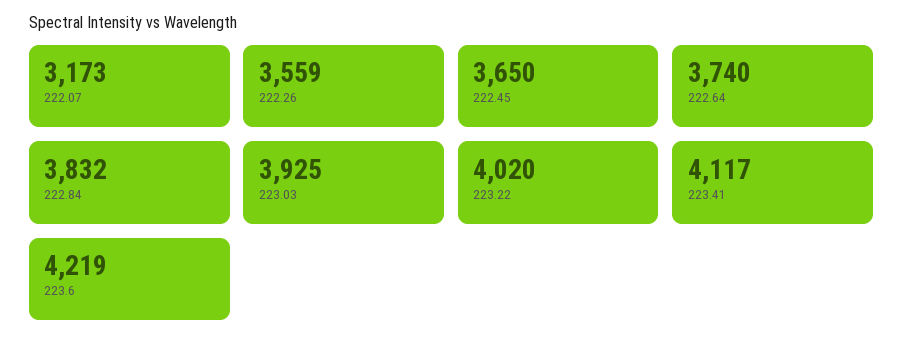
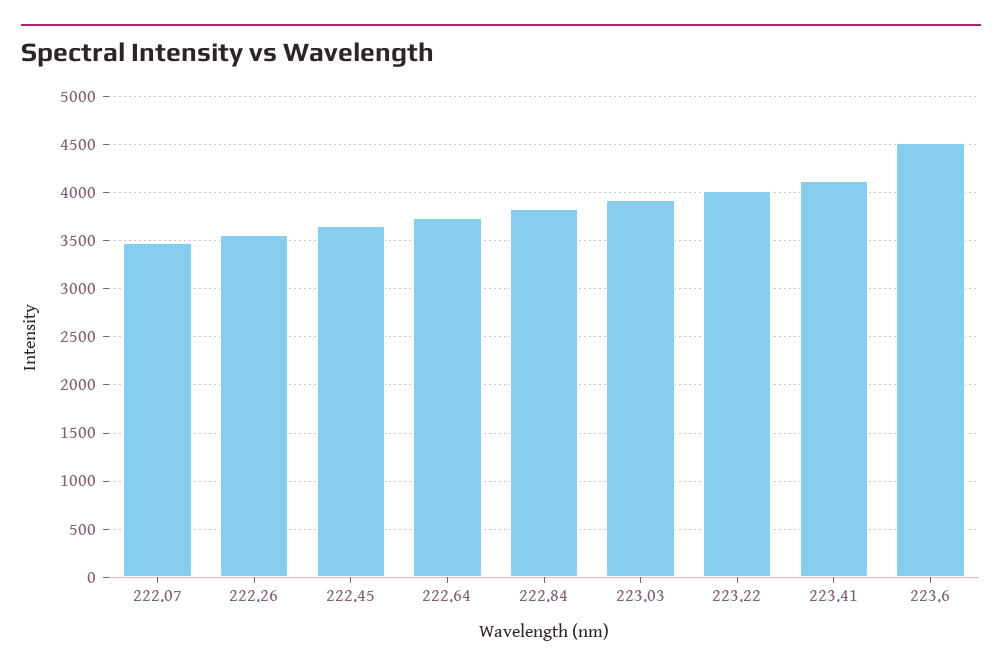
222.07: 3173 -> 3500
223.6: 4219 -> 4500

